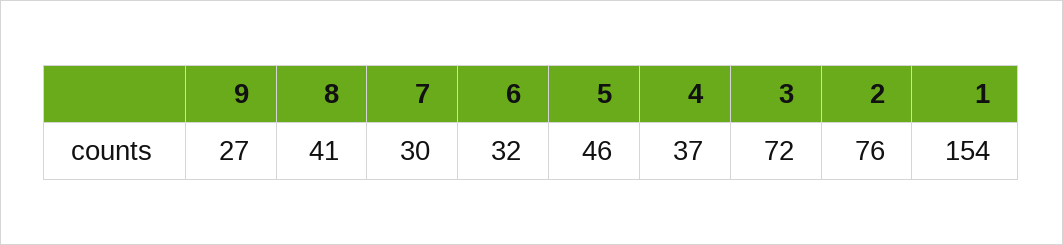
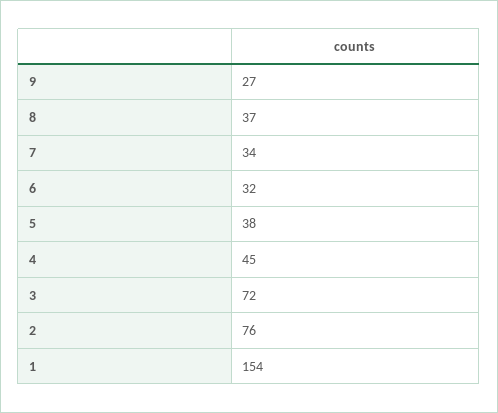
8: 41 -> 37
7: 30 -> 34
5: 46 -> 38
4: 37 -> 45

